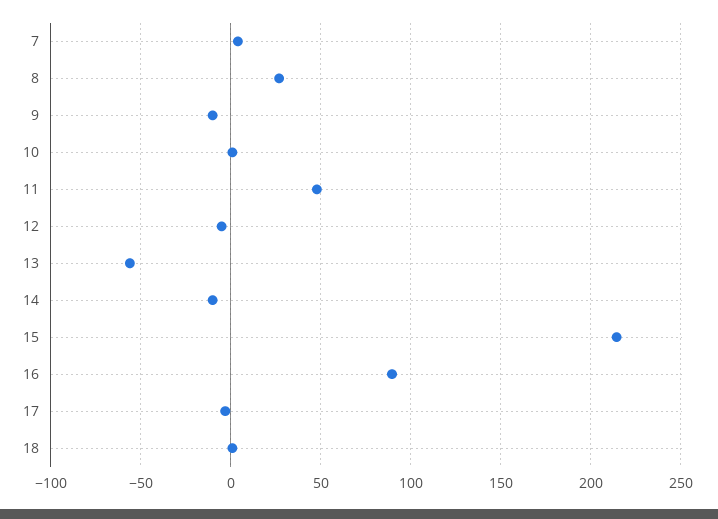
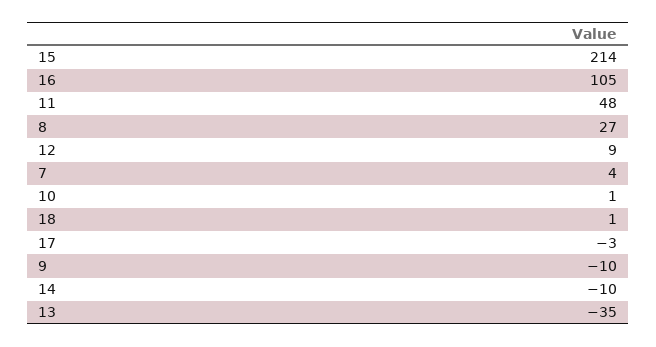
12: -5 -> 9
13: -55 -> -35
16: 90 -> 105

